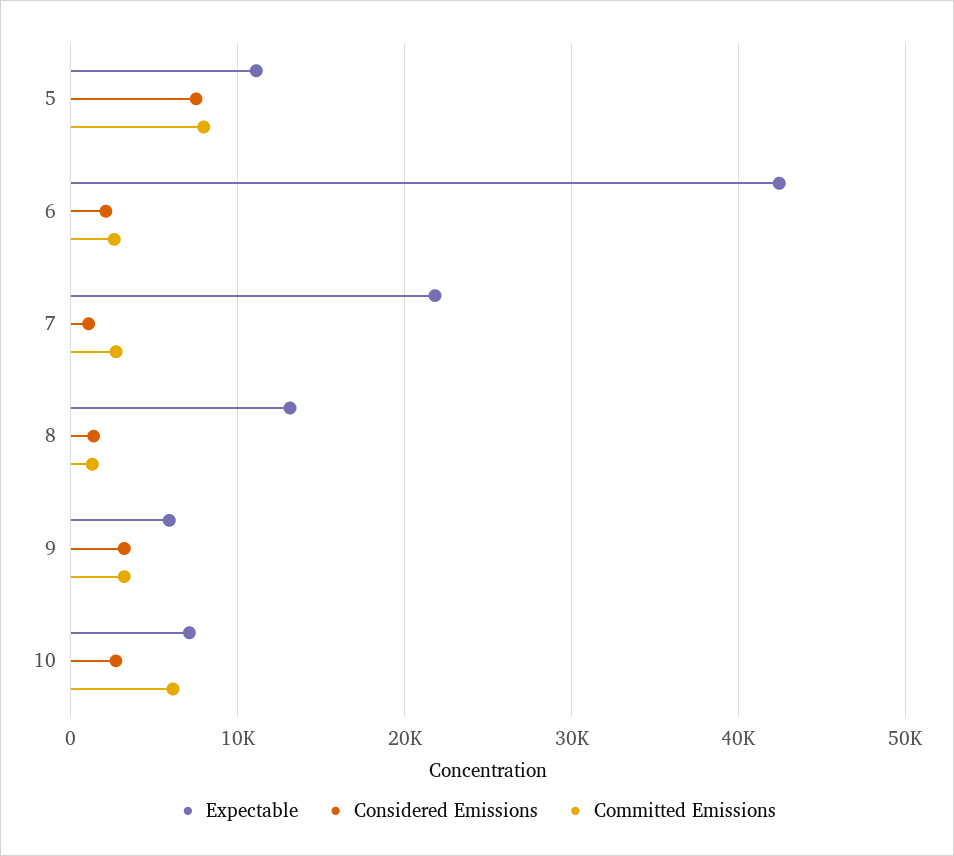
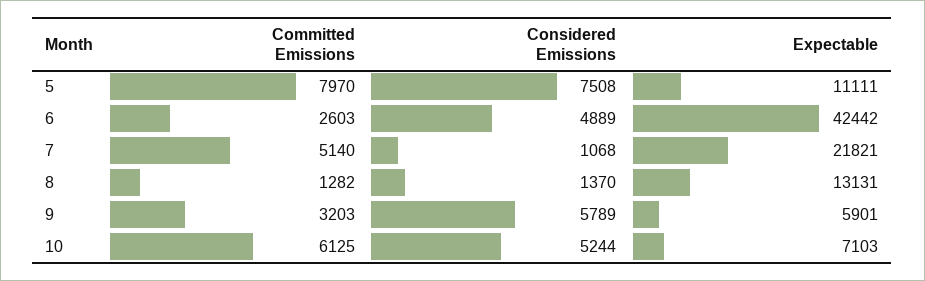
Considered Emissions, 6: 2000 -> 4889
Committed Emissions, 7: 3000 -> 5140
Considered Emissions, 9: 3000 -> 5789
Considered Emissions, 10: 3000 -> 5244

